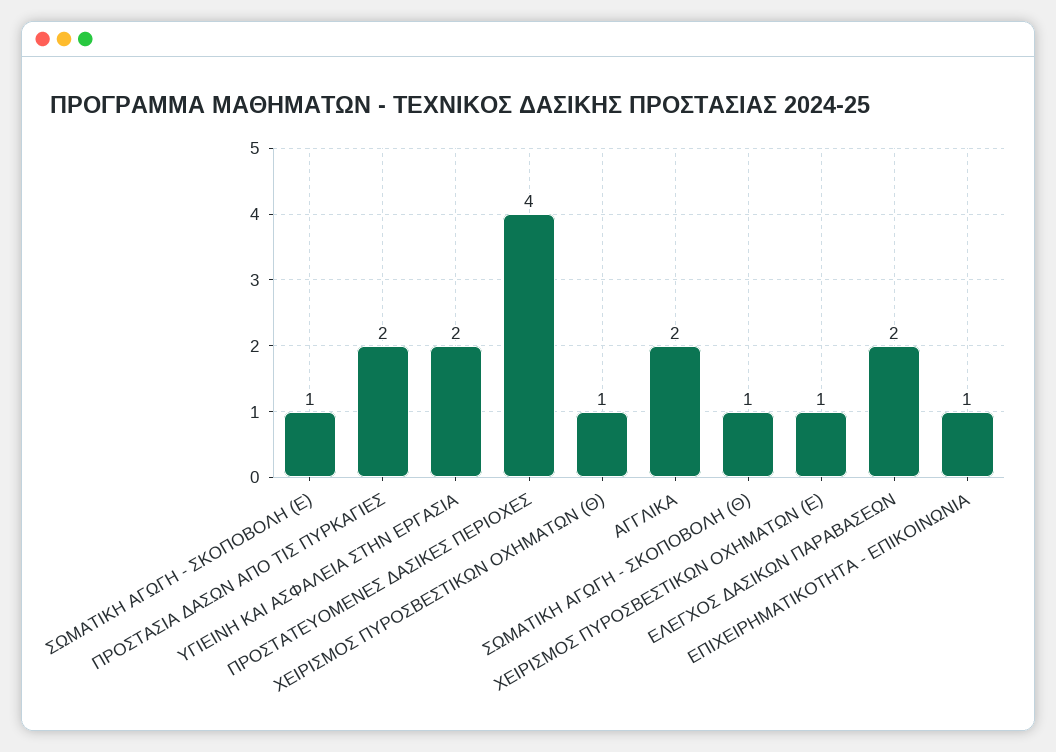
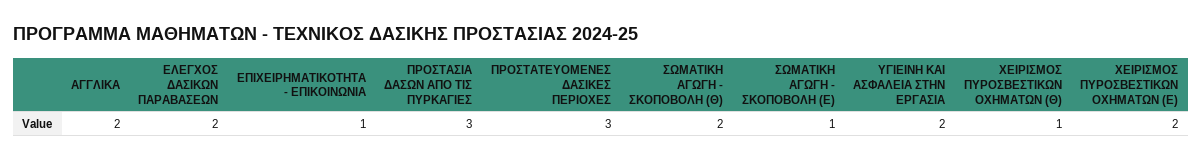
ΠΡΟΣΤΑΣΙΑ ΔΑΣΩΝ ΑΠΟ ΤΙΣ ΠΥΡΚΑΓΙΕΣ: 2 -> 3
ΠΡΟΣΤΑΤΕΥΟΜΕΝΕΣ ΔΑΣΙΚΕΣ ΠΕΡΙΟΧΕΣ: 4 -> 3
ΣΩΜΑΤΙΚΗ ΑΓΩΓΗ - ΣΚΟΠΟΒΟΛΗ (Θ): 1 -> 2
ΧΕΙΡΙΣΜΟΣ ΠΥΡΟΣΒΕΣΤΙΚΩΝ ΟΧΗΜΑΤΩΝ (Ε): 1 -> 2

